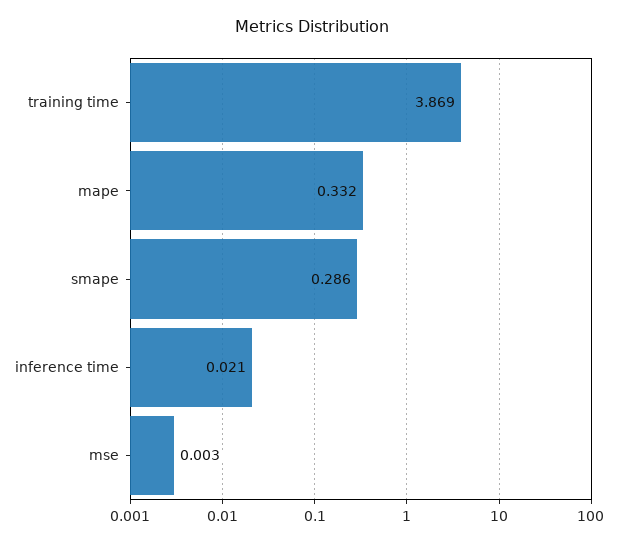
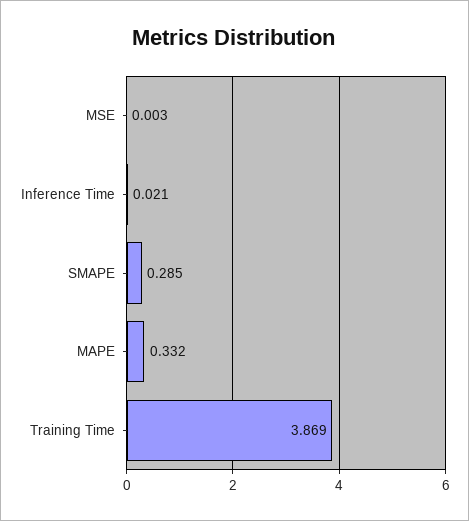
smape: 0.286 -> 0.285

